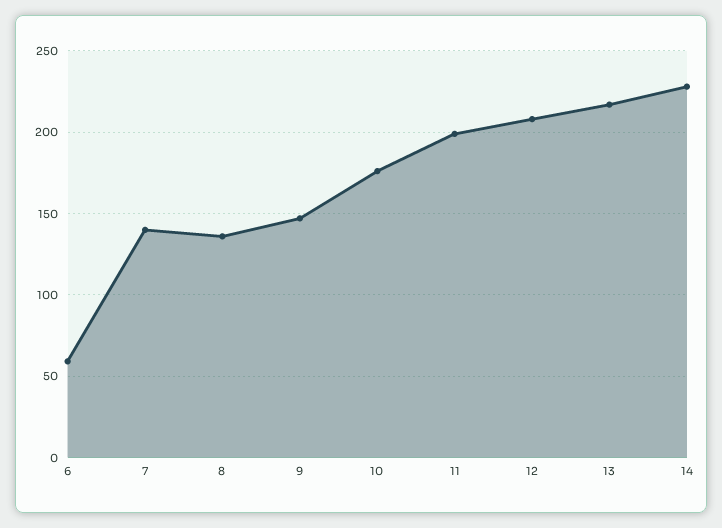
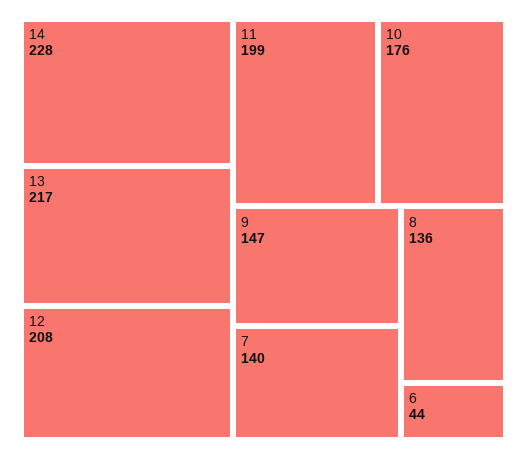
6: 60 -> 44

